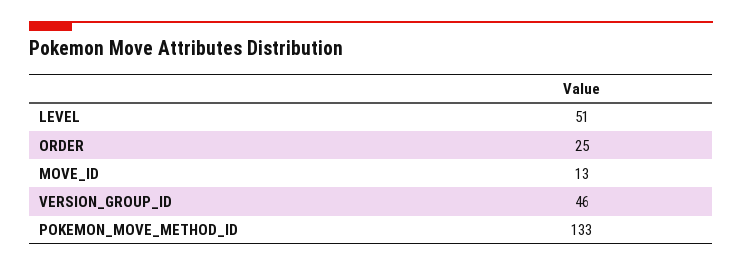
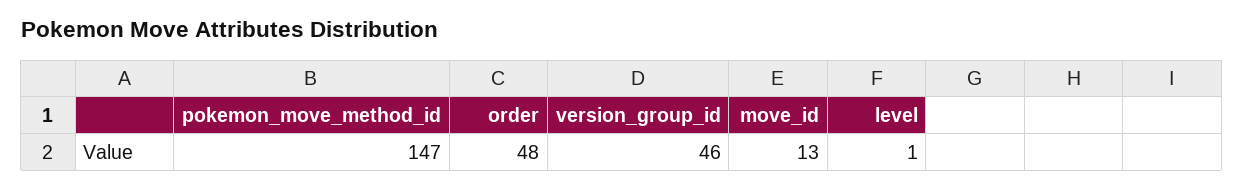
LEVEL: 51 -> 1
ORDER: 25 -> 48
POKEMON_MOVE_METHOD_ID: 133 -> 147

